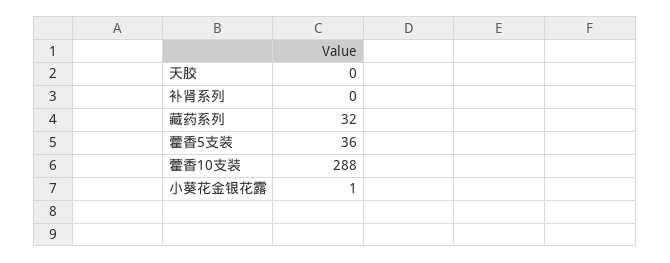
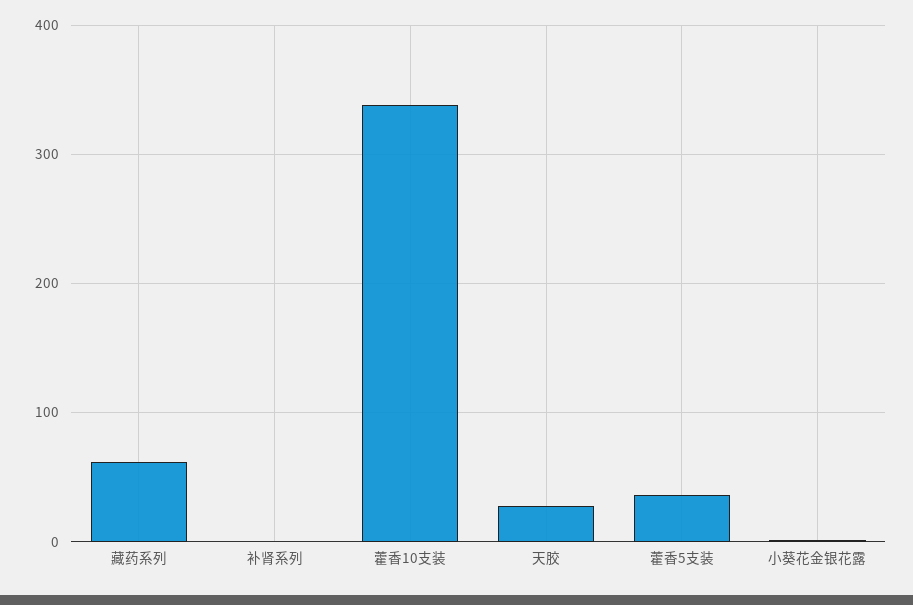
天胶: 0 -> 30
藏药系列: 32 -> 60
藿香10支装: 288 -> 340

